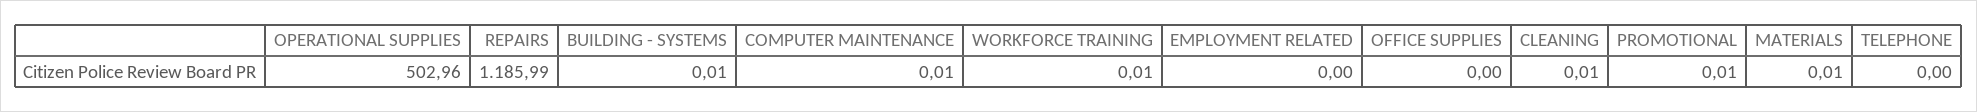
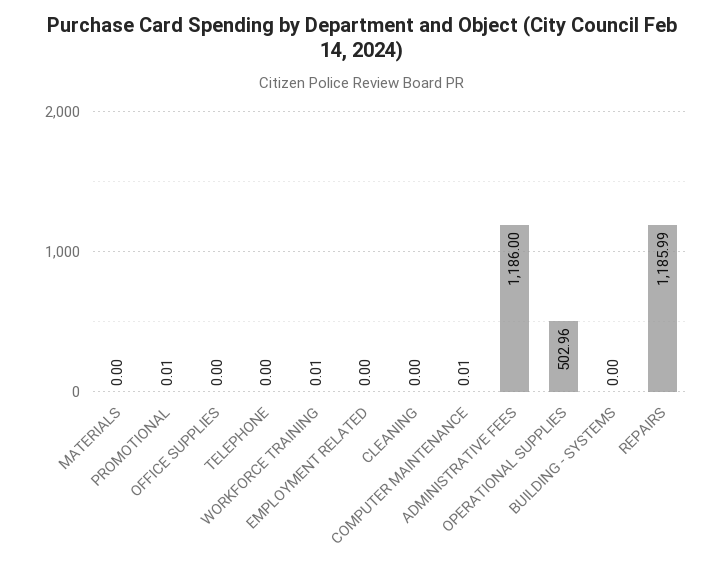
BUILDING - SYSTEMS: 0.01 -> 0
CLEANING: 0.01 -> 0
MATERIALS: 0.01 -> 0
ADMINISTRATIVE FEES: none -> 1186

